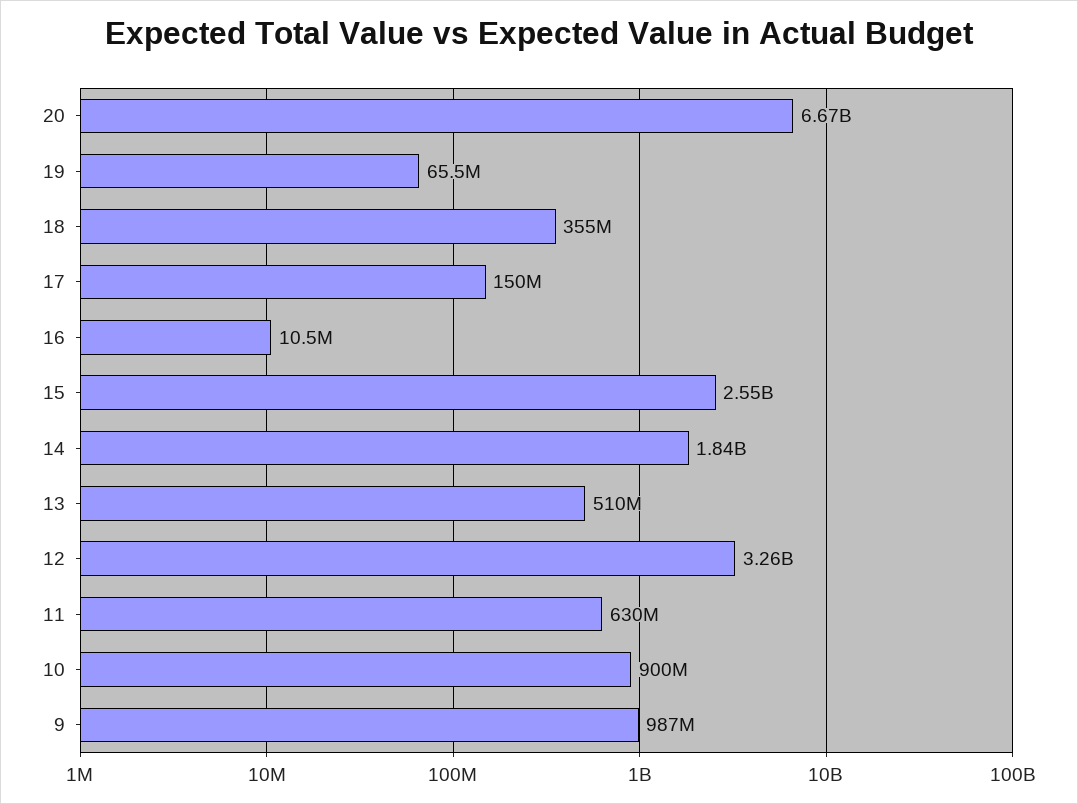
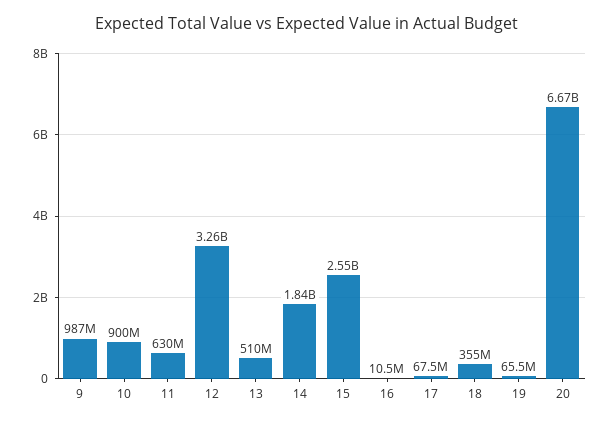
17: 150000000 -> 67500000

